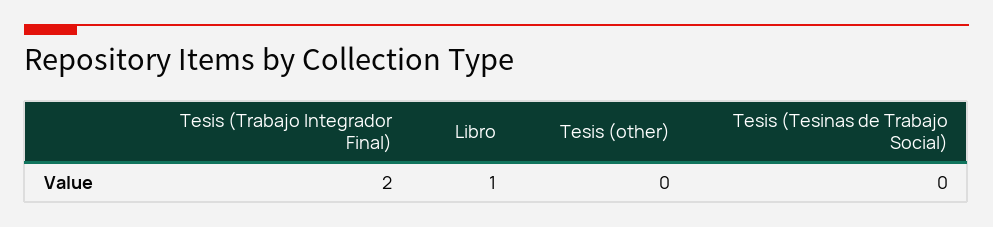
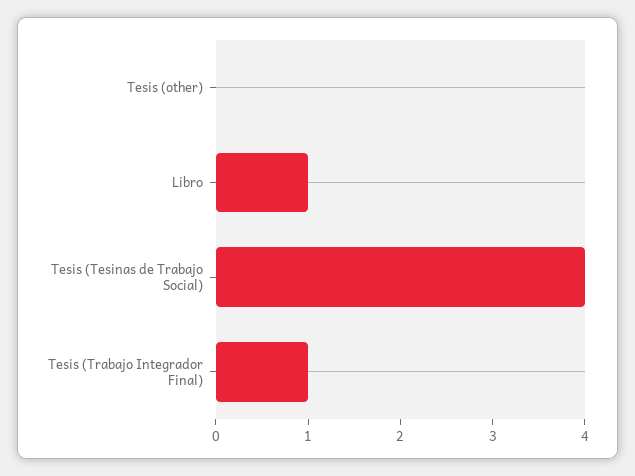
Tesis (Trabajo Integrador Final): 2 -> 1
Tesis (Tesinas de Trabajo Social): 0 -> 4

